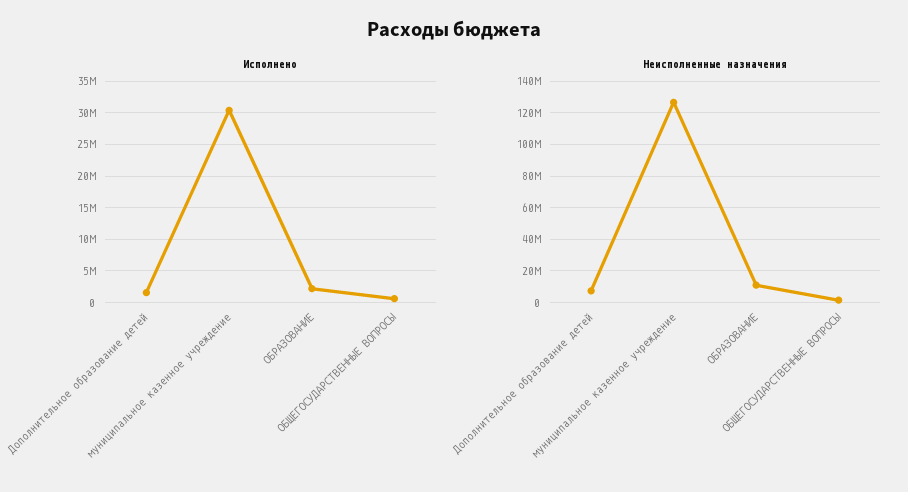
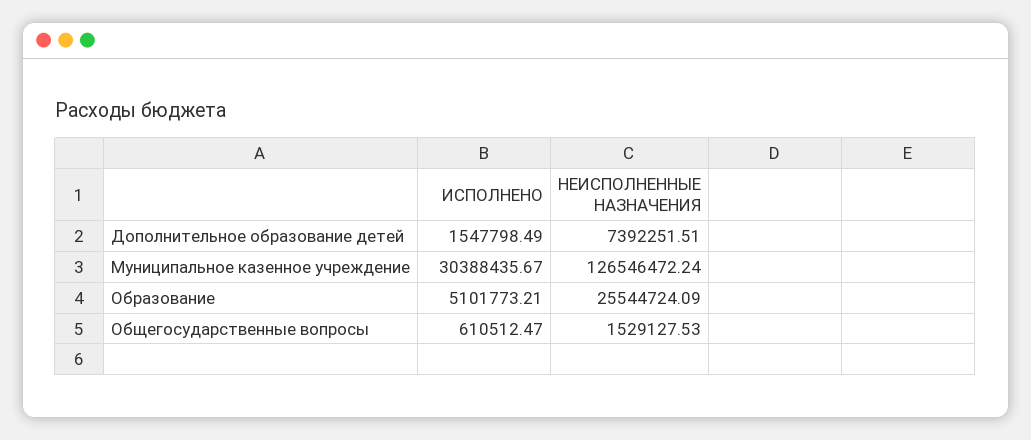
Исполнено, ОБРАЗОВАНИЕ: 2000000 -> 5101773.21
Неисполненные назначения, ОБРАЗОВАНИЕ: 10000000 -> 25544724.09

